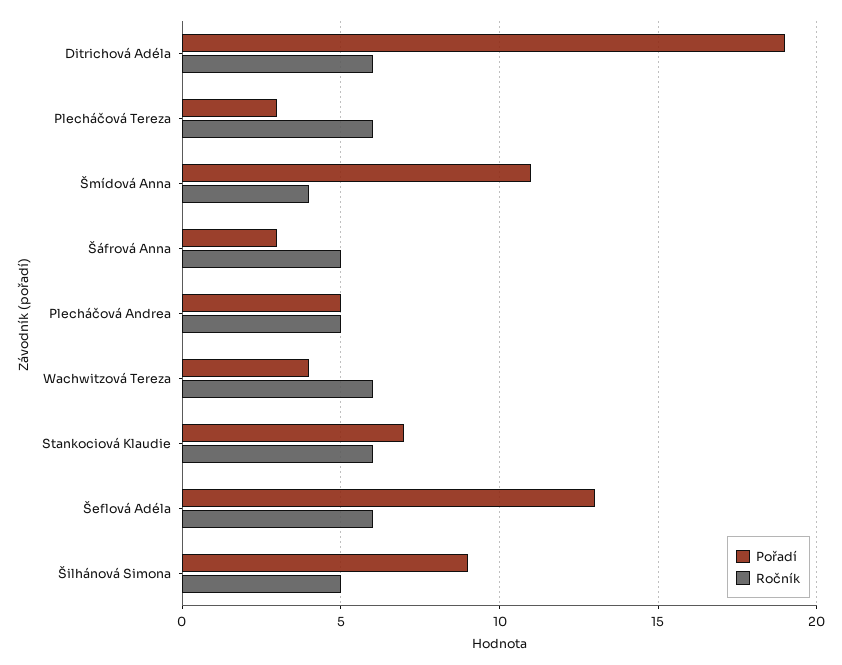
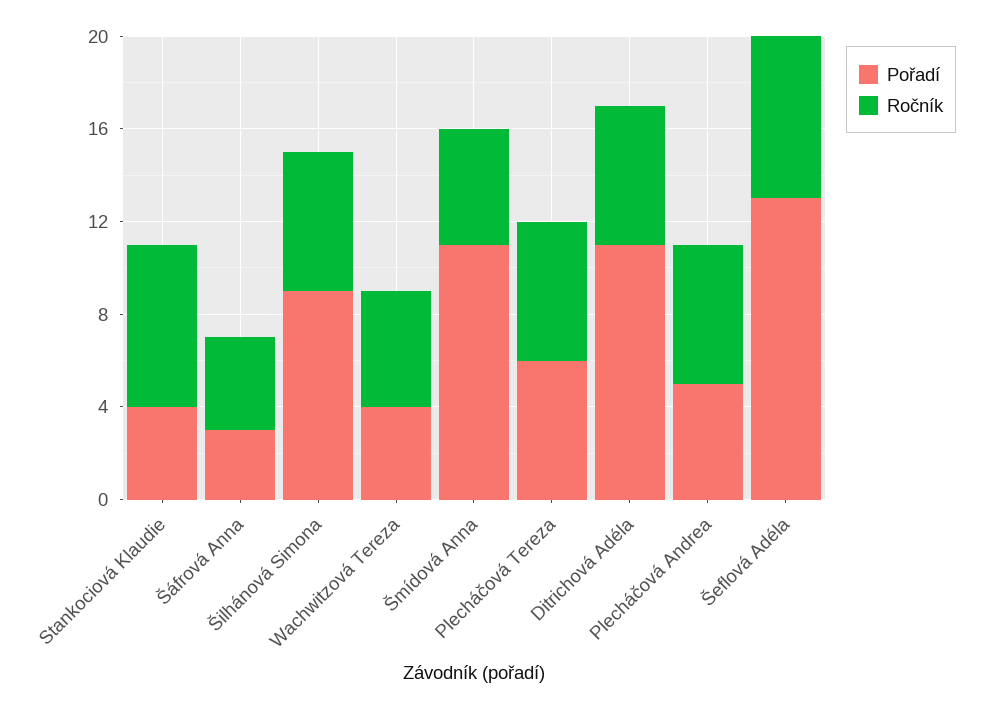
Pořadí, Ditrichová Adéla: 19 -> 11
Pořadí, Plecháčová Tereza: 3 -> 6
Ročník, Šmídová Anna: 4 -> 5
Ročník, Šáfrová Anna: 5 -> 4
Ročník, Plecháčová Andrea: 5 -> 6
Ročník, Wachwitzová Tereza: 6 -> 5
Pořadí, Stankociová Klaudie: 7 -> 4
Ročník, Stankociová Klaudie: 6 -> 7
Ročník, Šeflová Adéla: 6 -> 7
Ročník, Šilhánová Simona: 5 -> 6

